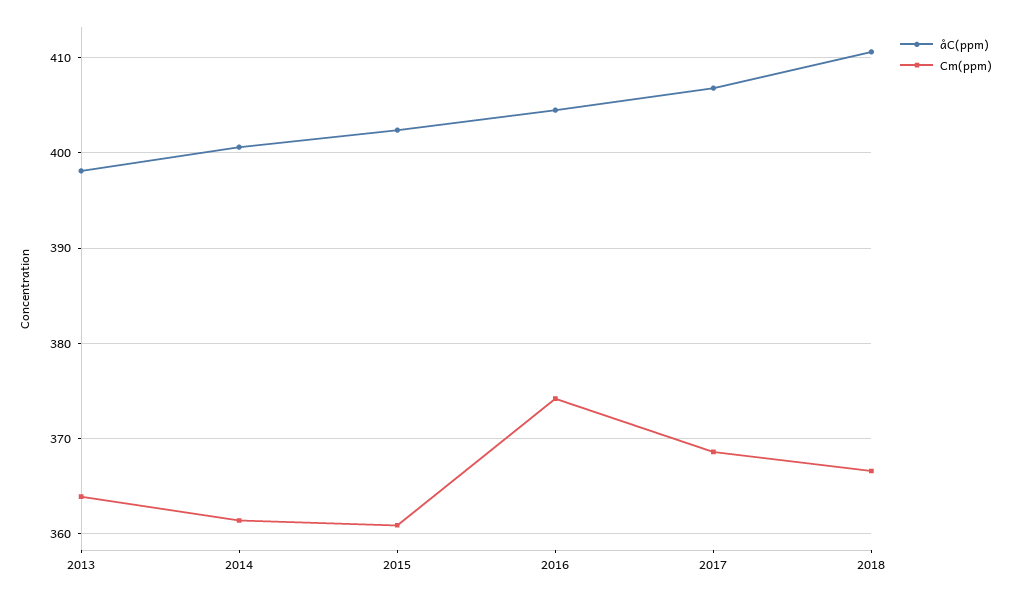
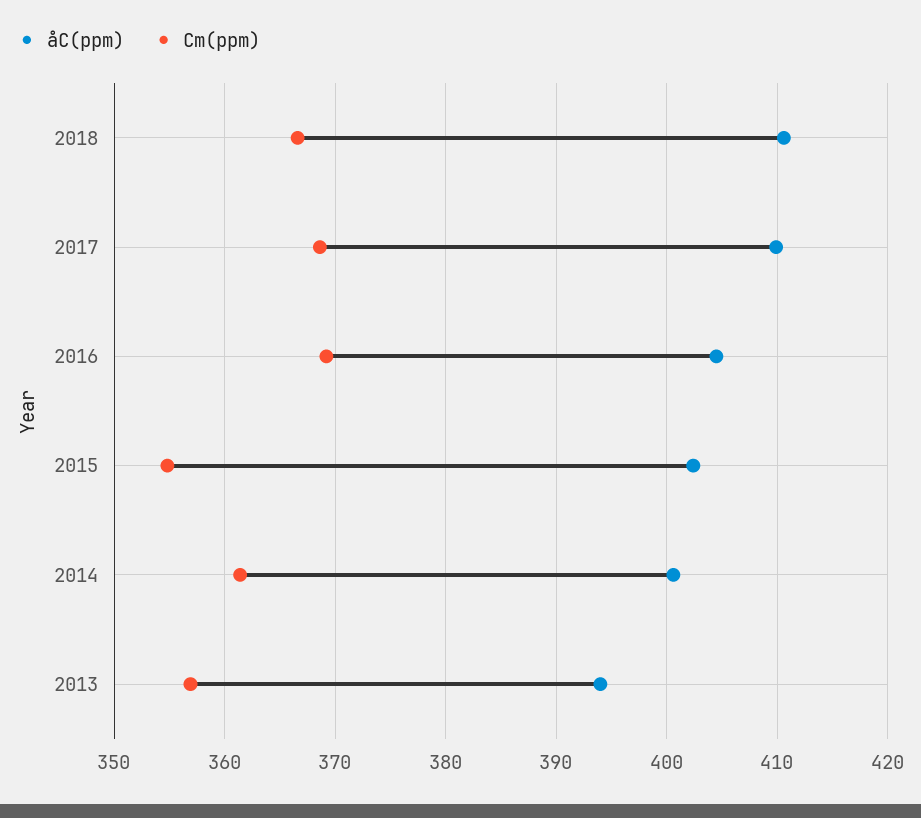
åC(ppm), 2013: 398 -> 394
Cm(ppm), 2013: 364 -> 357
Cm(ppm), 2015: 361 -> 355
Cm(ppm), 2016: 374 -> 369
åC(ppm), 2017: 407 -> 410

